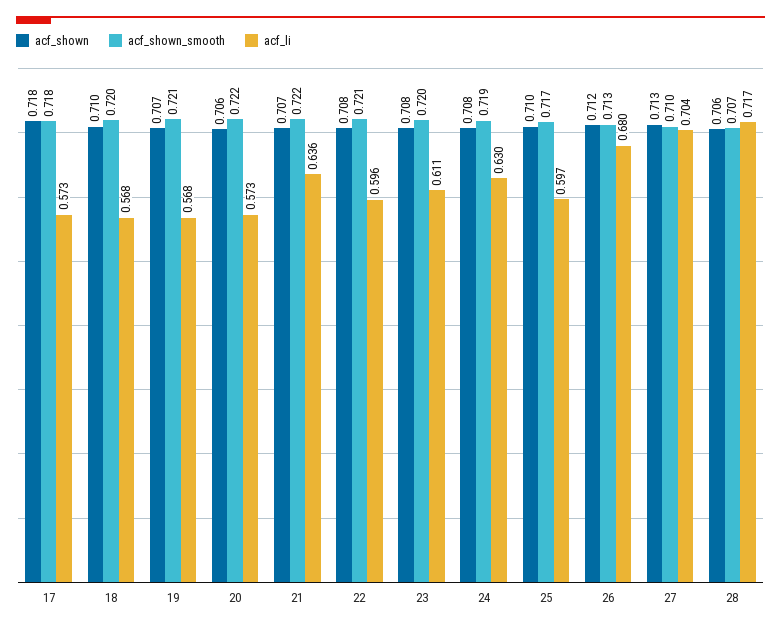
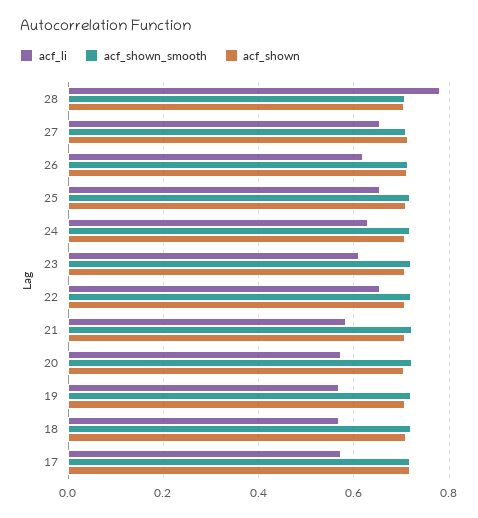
acf_li, 21: 0.636 -> 0.58
acf_li, 22: 0.596 -> 0.66
acf_li, 25: 0.597 -> 0.66
acf_li, 26: 0.68 -> 0.62
acf_li, 27: 0.704 -> 0.66
acf_li, 28: 0.717 -> 0.78

